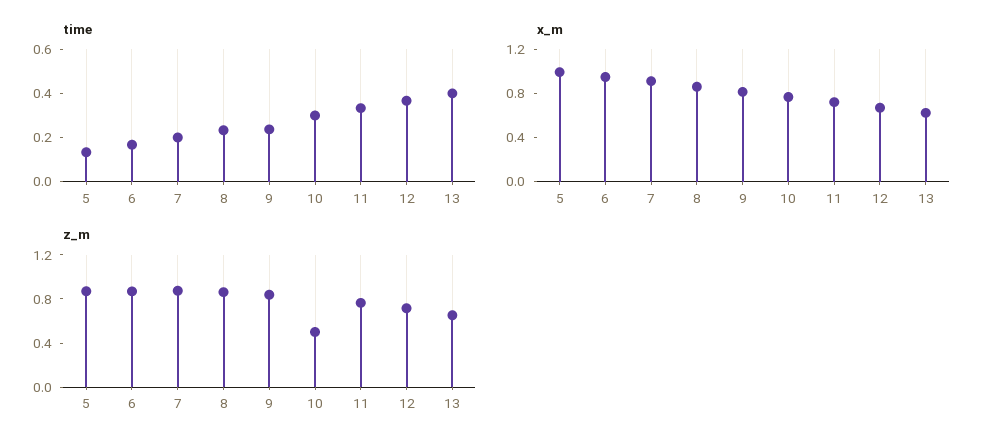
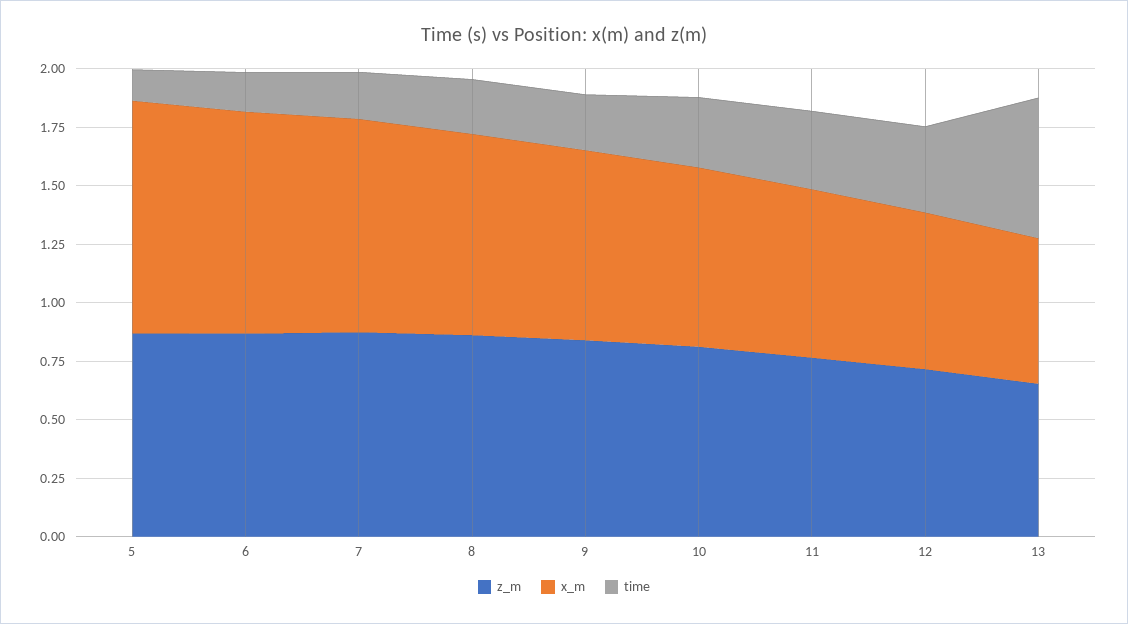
time, 13: 0.4 -> 0.6
z_m, 10: 0.5 -> 0.8

